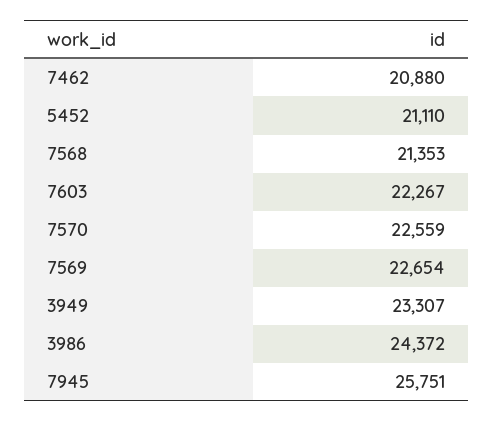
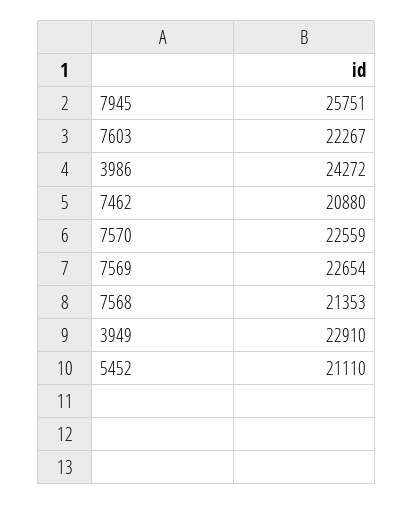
3949: 23307 -> 22910
3986: 24372 -> 24272

